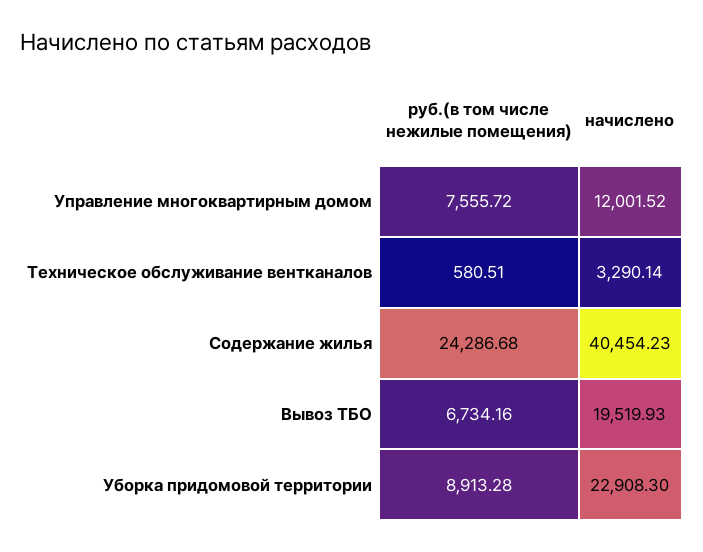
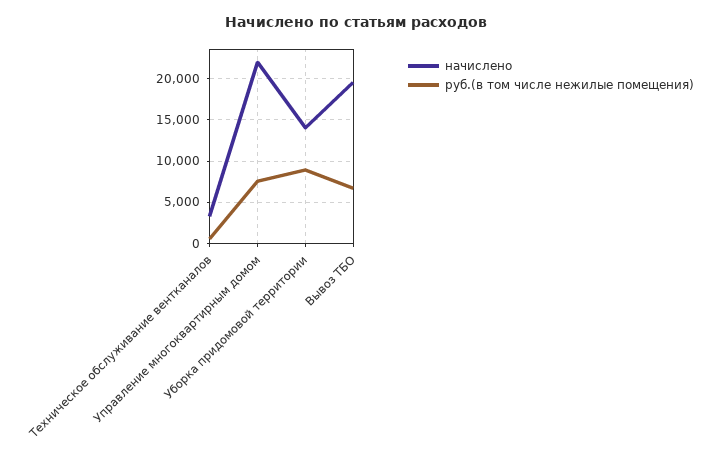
начислено, Управление многоквартирным домом: 12001.52 -> 22000
руб.(в том числе нежилые помещения), Содержание жилья: 24286.68 -> none
начислено, Содержание жилья: 40454.23 -> none
начислено, Уборка придомовой территории: 22908.3 -> 14000

